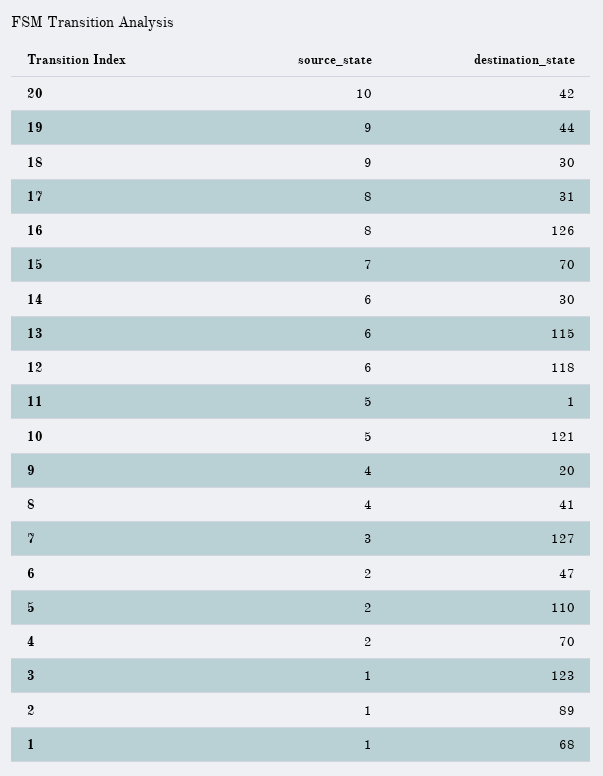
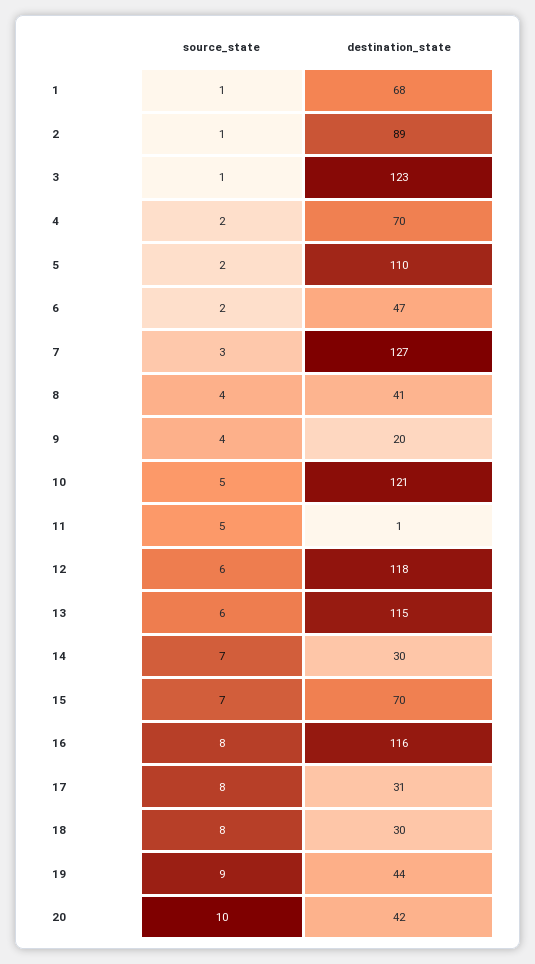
source_state, 18: 9 -> 8
destination_state, 16: 126 -> 116
source_state, 14: 6 -> 7

